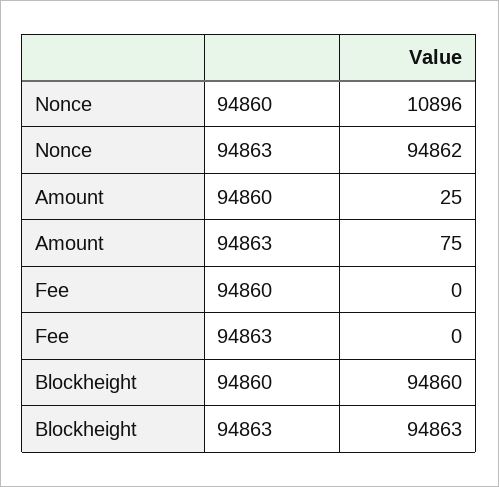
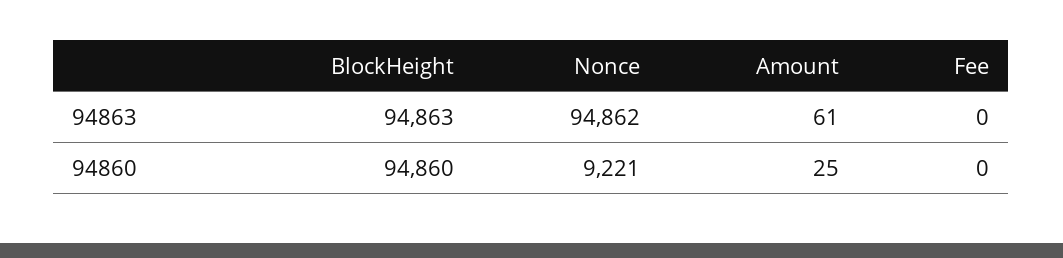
Nonce, 94860: 10896 -> 9221
Amount, 94863: 75 -> 61

